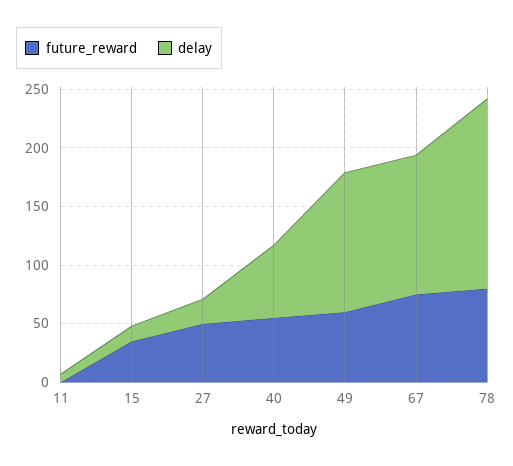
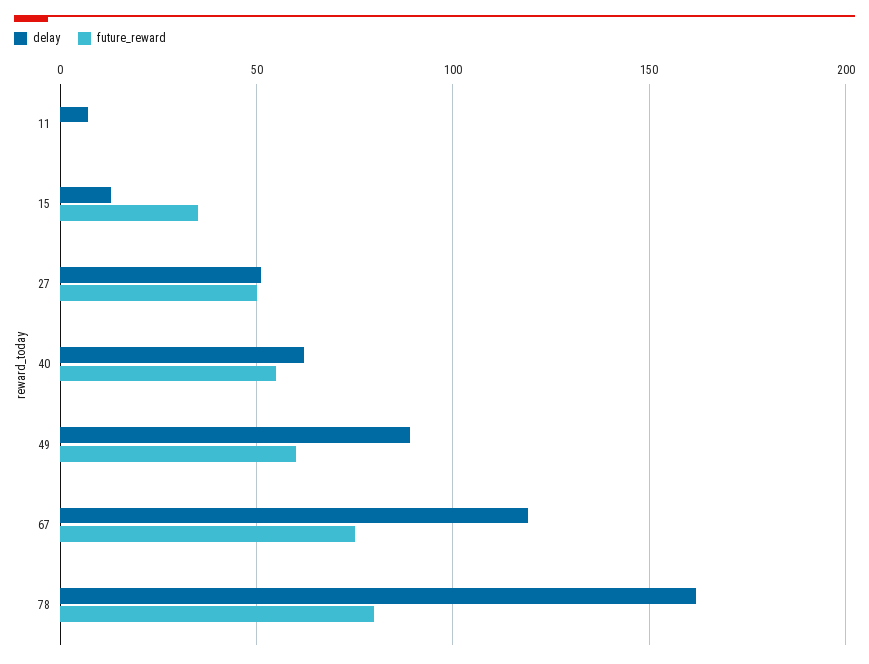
delay, 27: 20 -> 50
delay, 49: 120 -> 90

